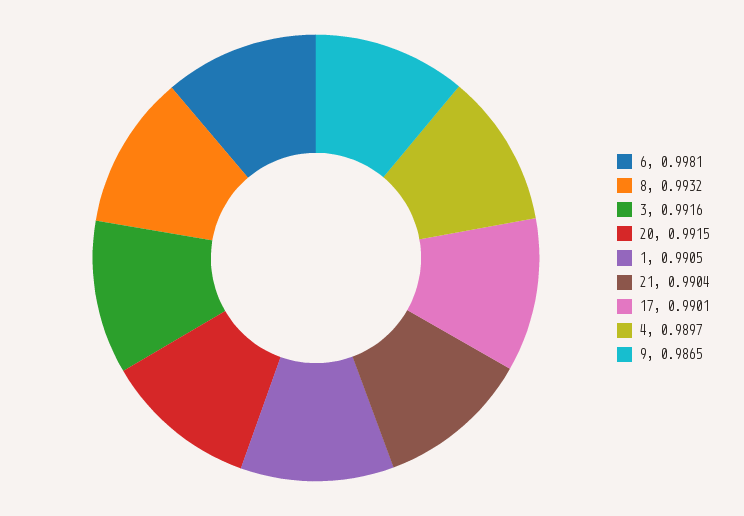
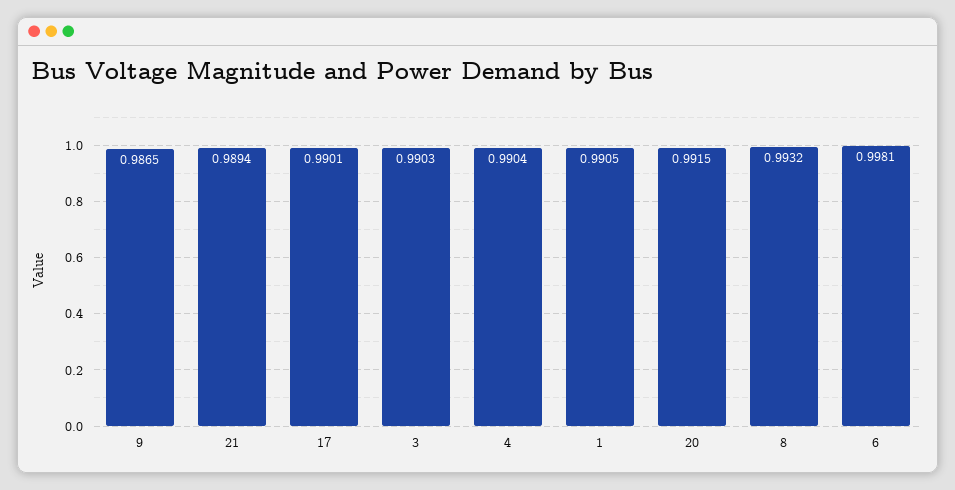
3: 0.9916 -> 0.9903
21: 0.9904 -> 0.9894
4: 0.9897 -> 0.9904

